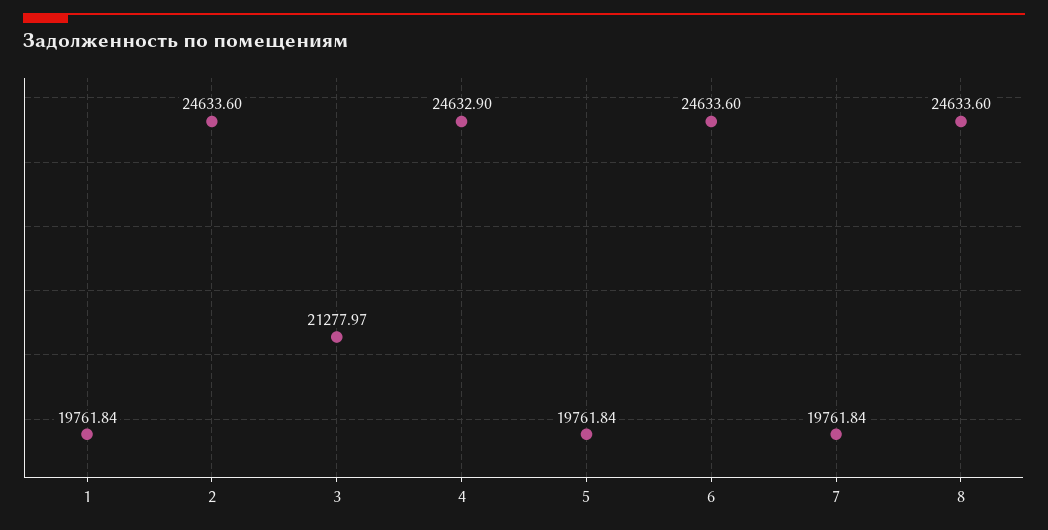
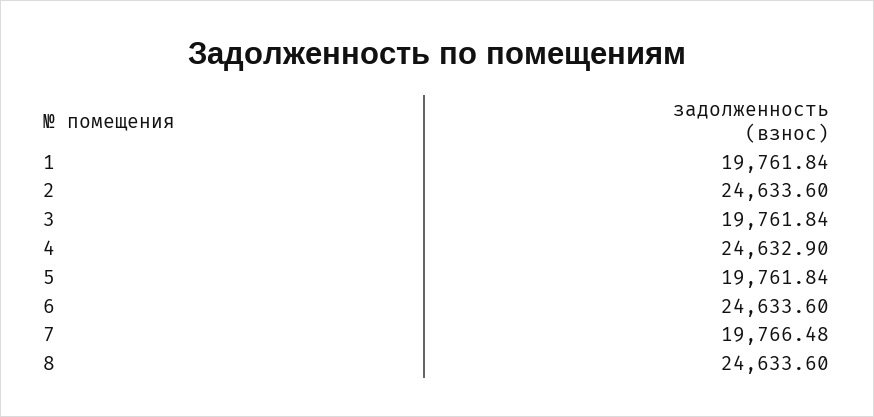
3: 21277.97 -> 19761.84
7: 19761.84 -> 19766.48

